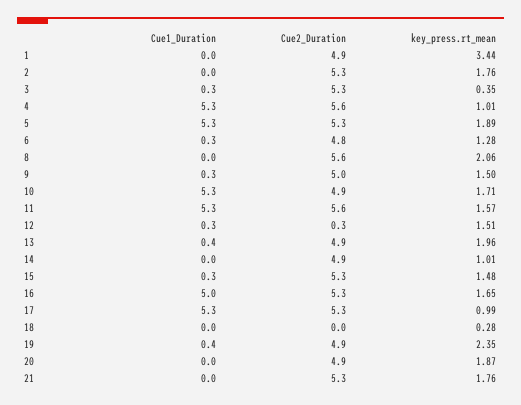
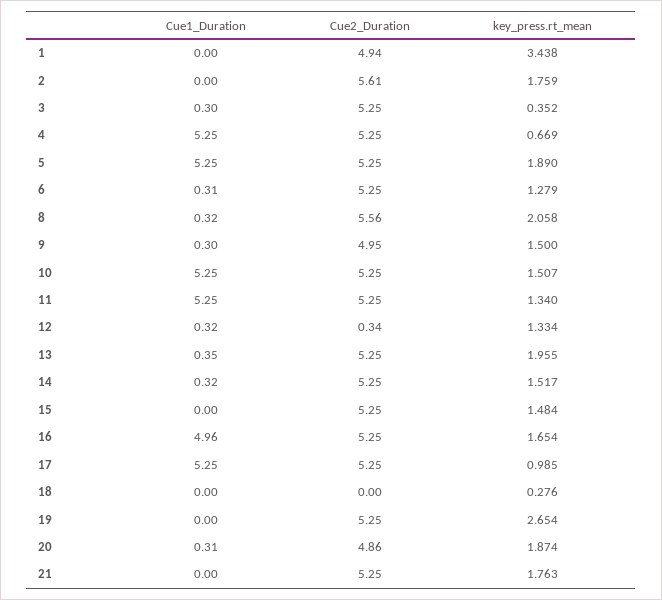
Cue2_Duration, 2: 5.3 -> 5.61
Cue2_Duration, 4: 5.6 -> 5.25
key_press.rt_mean, 4: 1.01 -> 0.669
Cue2_Duration, 6: 4.8 -> 5.25
Cue1_Duration, 8: 0 -> 0.32
Cue2_Duration, 10: 4.9 -> 5.25
key_press.rt_mean, 10: 1.71 -> 1.507
Cue2_Duration, 11: 5.6 -> 5.25
key_press.rt_mean, 11: 1.57 -> 1.34
key_press.rt_mean, 12: 1.51 -> 1.334
Cue2_Duration, 13: 4.9 -> 5.25
Cue1_Duration, 14: 0 -> 0.32
Cue2_Duration, 14: 4.9 -> 5.25
key_press.rt_mean, 14: 1.01 -> 1.517
Cue1_Duration, 15: 0.3 -> 0
Cue1_Duration, 19: 0.4 -> 0
Cue2_Duration, 19: 4.9 -> 5.25
key_press.rt_mean, 19: 2.35 -> 2.654
Cue1_Duration, 20: 0 -> 0.31

